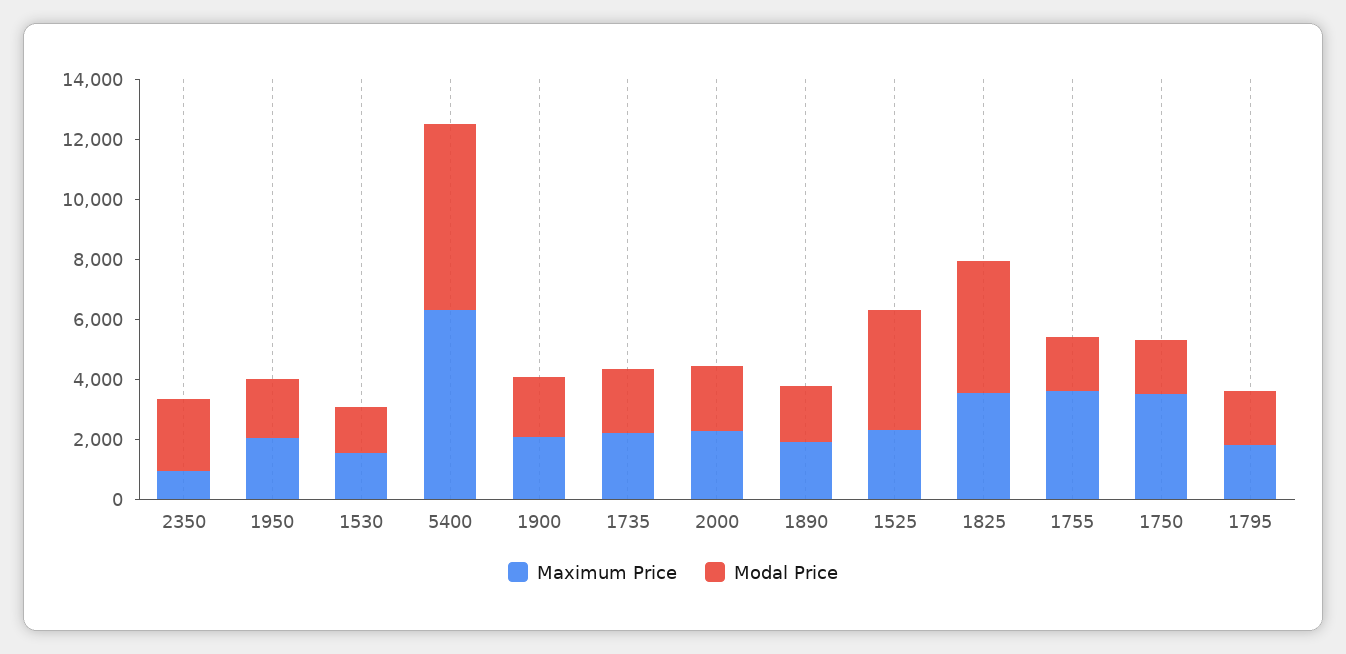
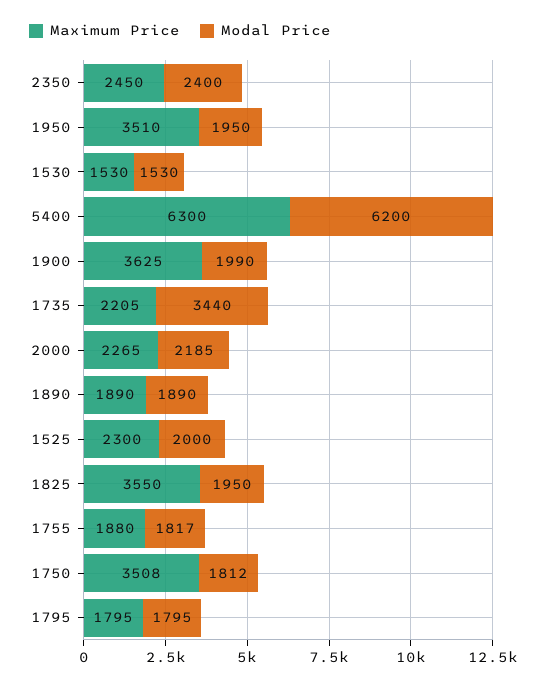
Maximum Price, 2350: 1000 -> 2450
Maximum Price, 1950: 2000 -> 3510
Maximum Price, 1900: 2000 -> 3625
Modal Price, 1735: 2000 -> 3440
Modal Price, 1525: 4000 -> 2000
Modal Price, 1825: 4500 -> 1950
Maximum Price, 1755: 3500 -> 1880

